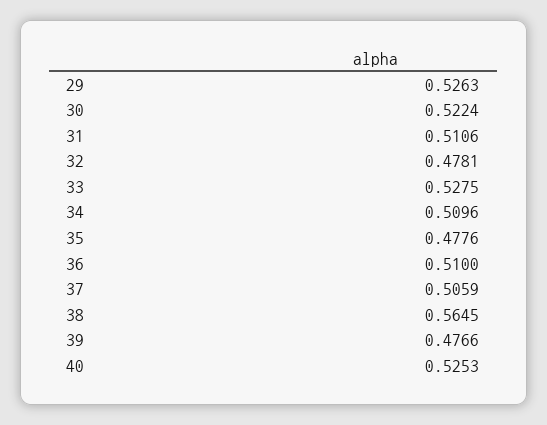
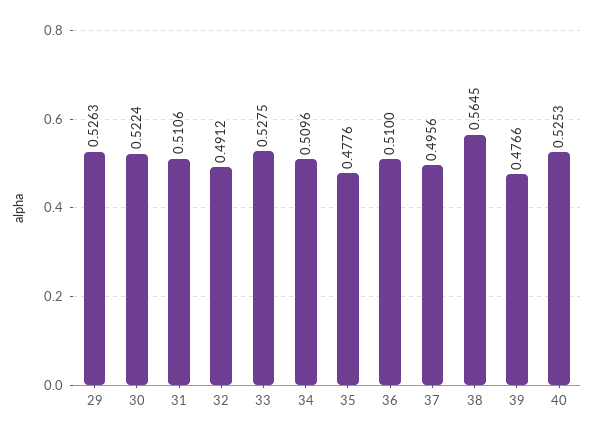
32: 0.4781 -> 0.4912
37: 0.5059 -> 0.4956

